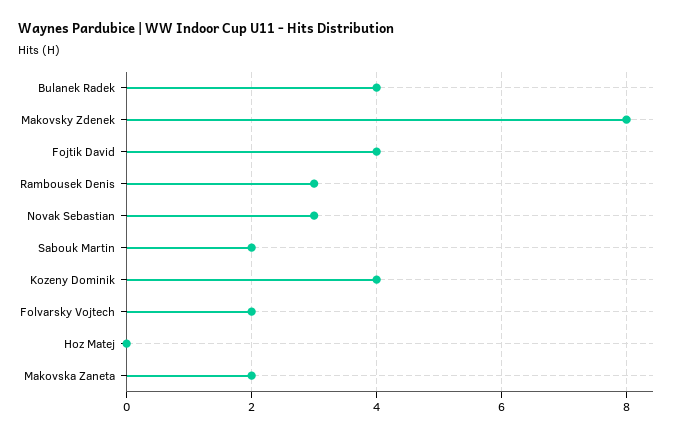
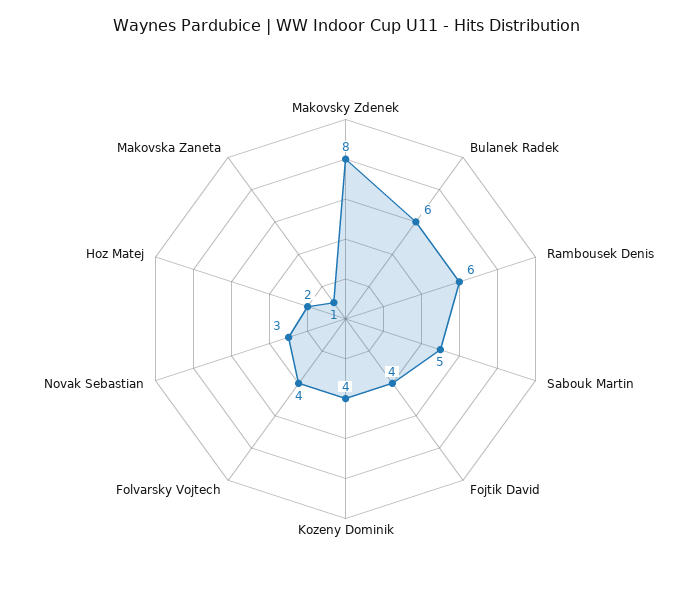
Bulanek Radek: 4 -> 6
Rambousek Denis: 3 -> 6
Sabouk Martin: 2 -> 5
Folvarsky Vojtech: 2 -> 4
Hoz Matej: 0 -> 2
Makovska Zaneta: 2 -> 1

